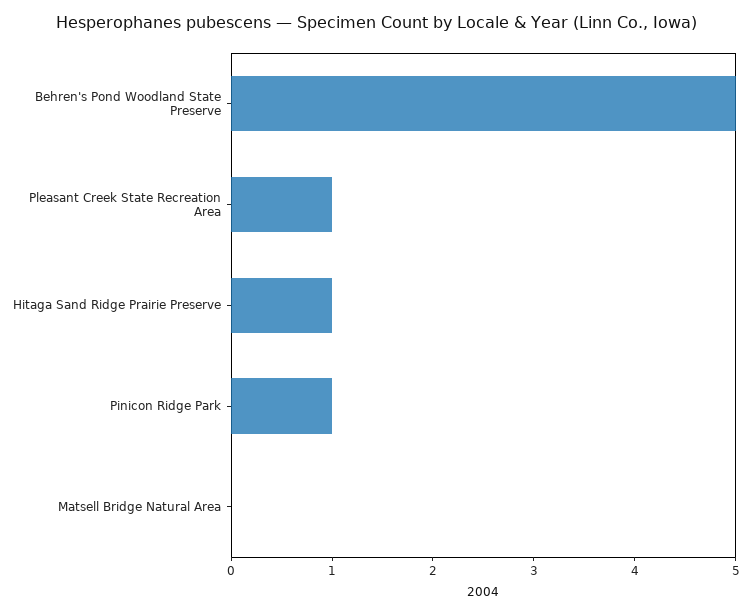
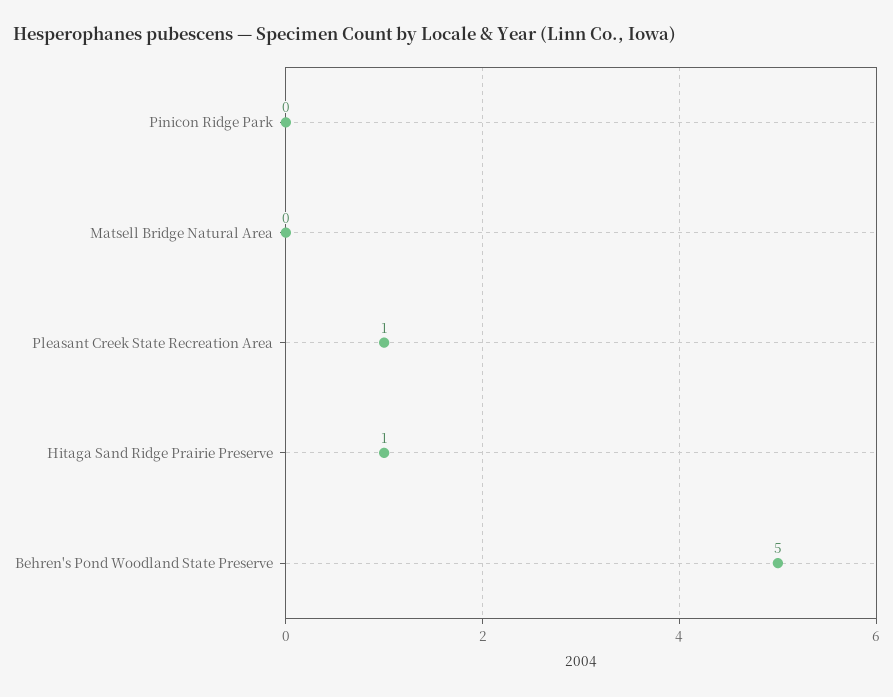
Pinicon Ridge Park: 1 -> 0

